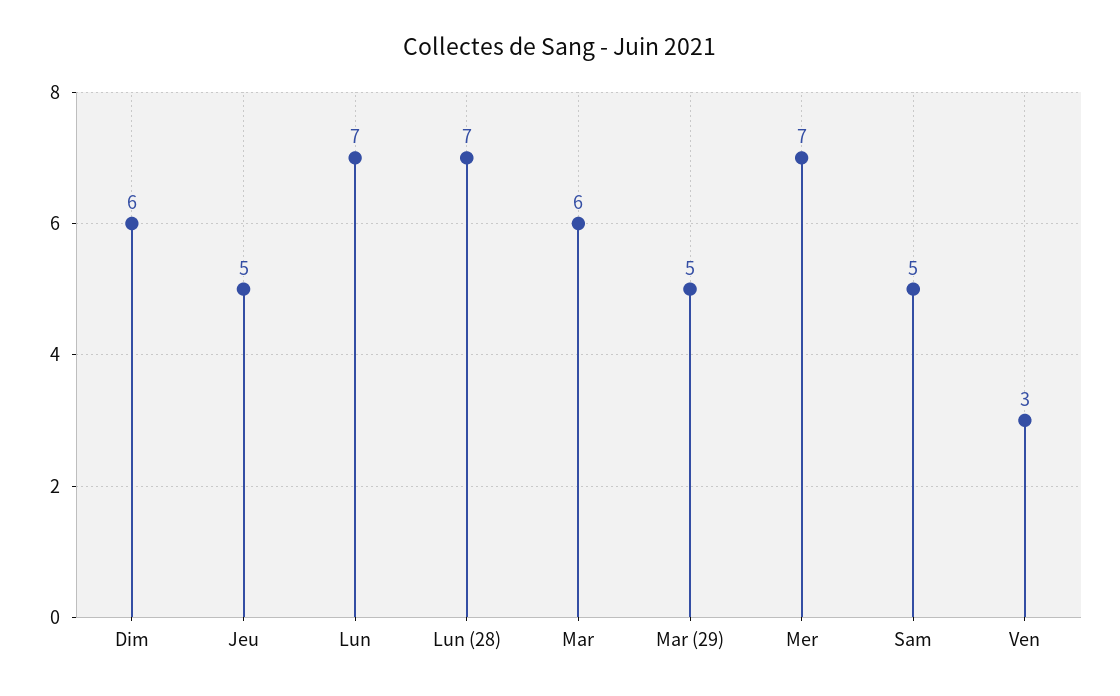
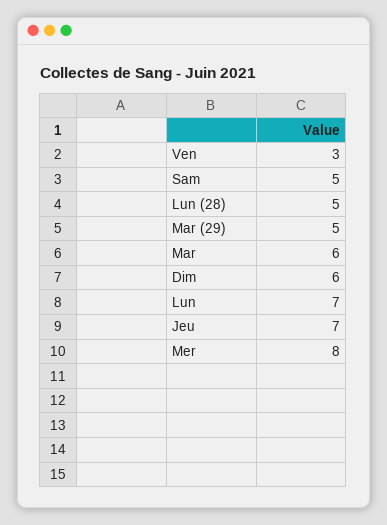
Jeu: 5 -> 7
Lun (28): 7 -> 5
Mer: 7 -> 8

